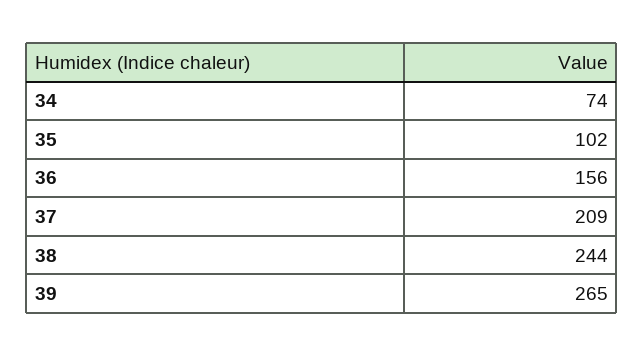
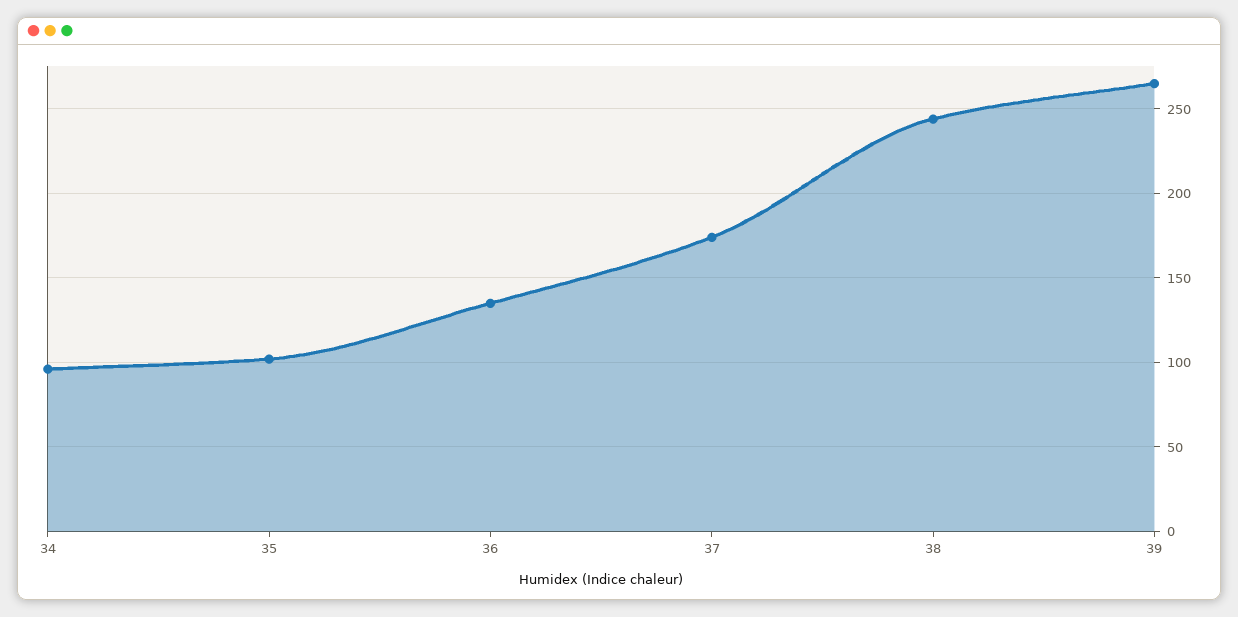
34: 74 -> 95
36: 156 -> 135
37: 209 -> 175

